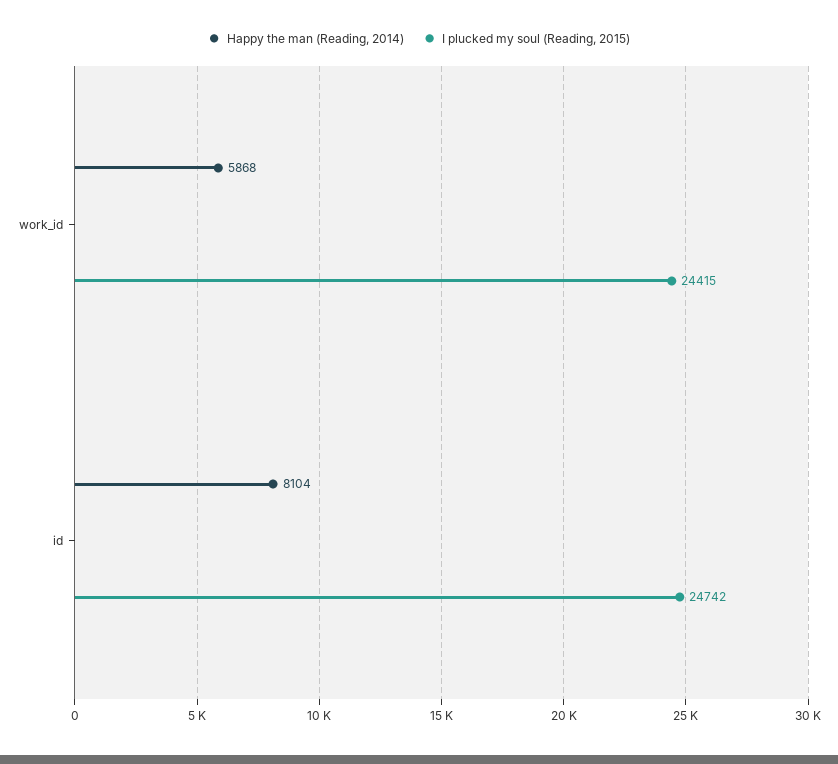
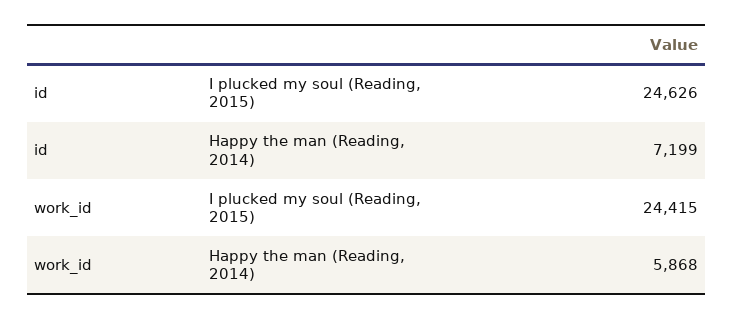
Happy the man (Reading, 2014), id: 8104 -> 7199
I plucked my soul (Reading, 2015), id: 24742 -> 24626

